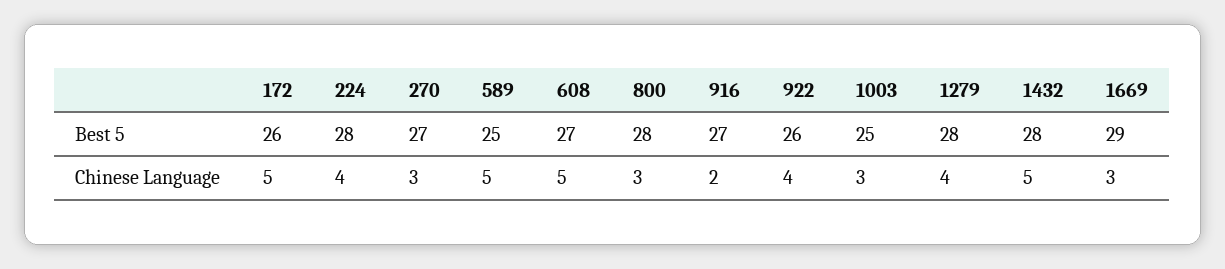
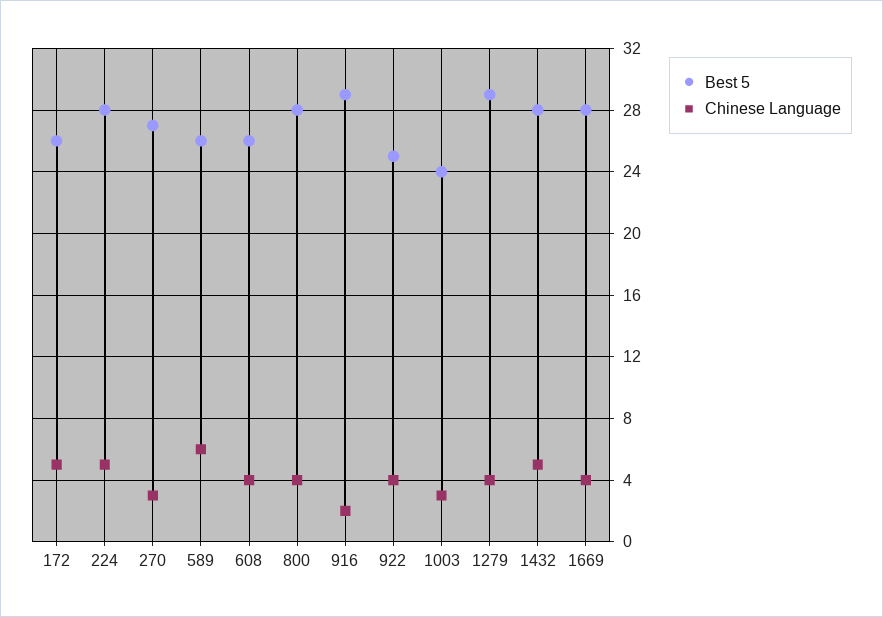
Best 5, 589: 25 -> 26
Best 5, 608: 27 -> 26
Best 5, 916: 27 -> 29
Best 5, 922: 26 -> 25
Best 5, 1003: 25 -> 24
Best 5, 1279: 28 -> 29
Best 5, 1669: 29 -> 28
Chinese Language, 224: 4 -> 5
Chinese Language, 589: 5 -> 6
Chinese Language, 608: 5 -> 4
Chinese Language, 800: 3 -> 4
Chinese Language, 1669: 3 -> 4

